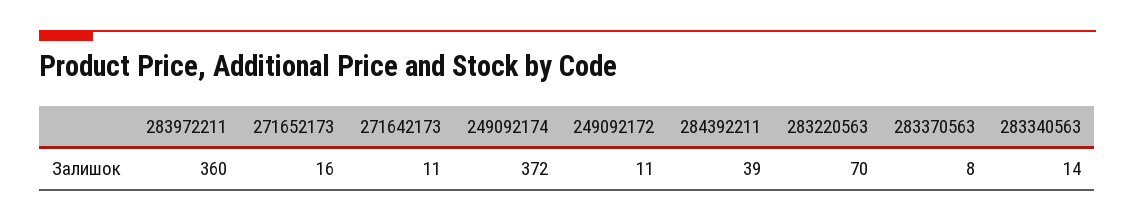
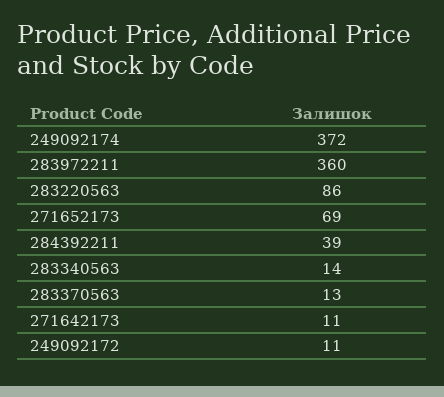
271652173: 16 -> 69
283220563: 70 -> 86
283370563: 8 -> 13

